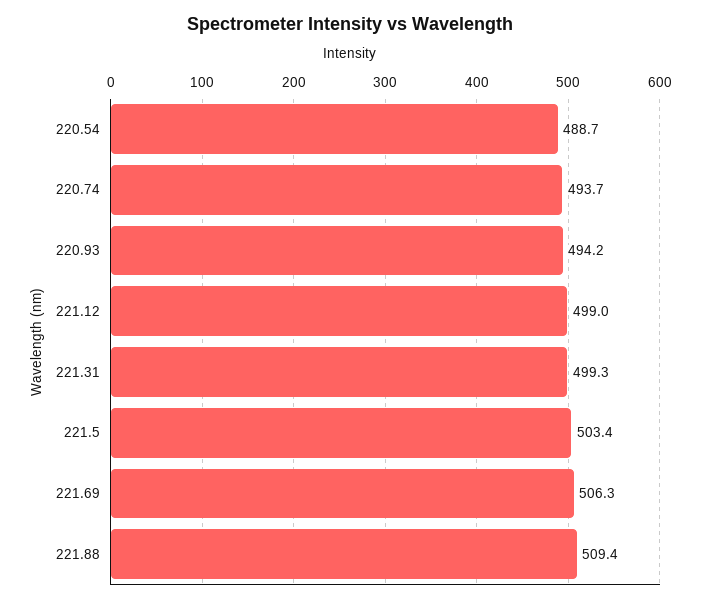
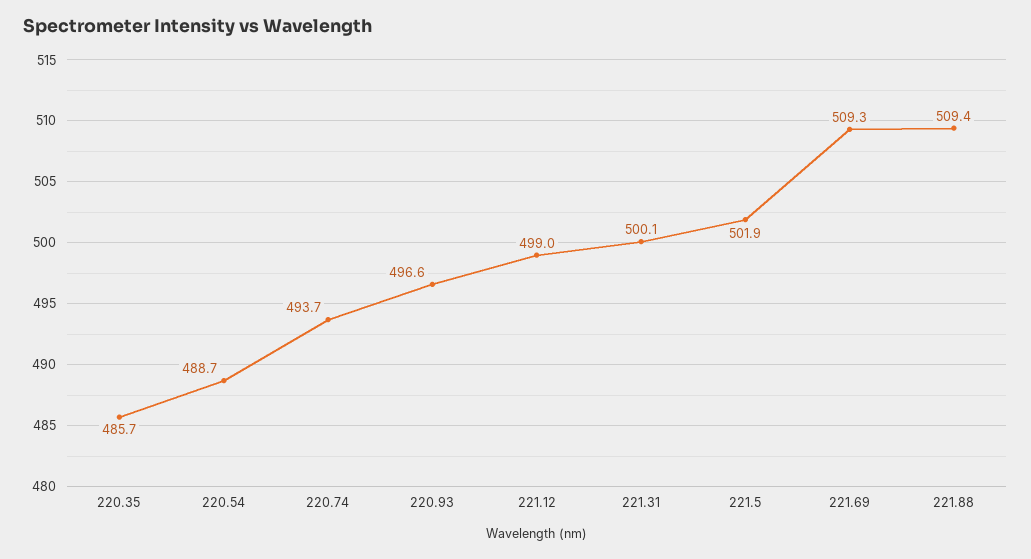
220.93: 494.2 -> 496.6
221.31: 499.3 -> 500.1
221.5: 503.4 -> 501.9
221.69: 506.3 -> 509.3
220.35: none -> 485.7

